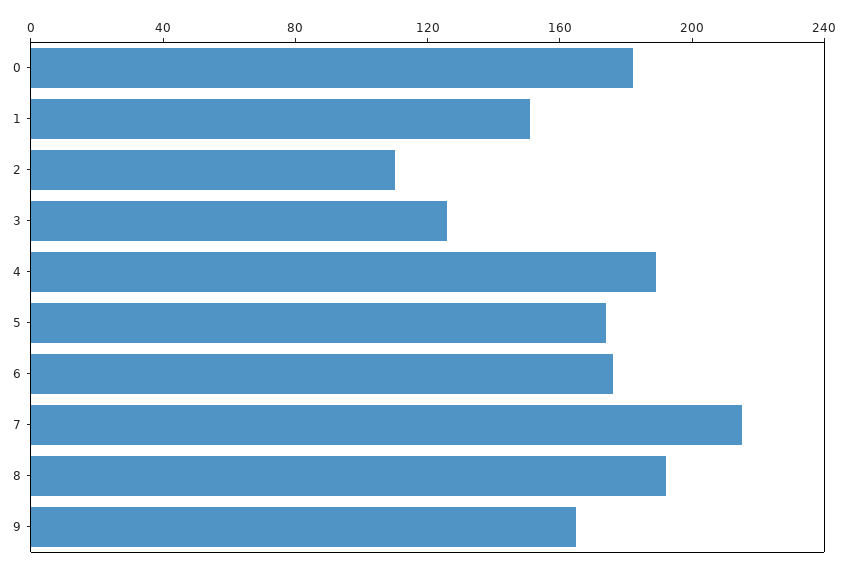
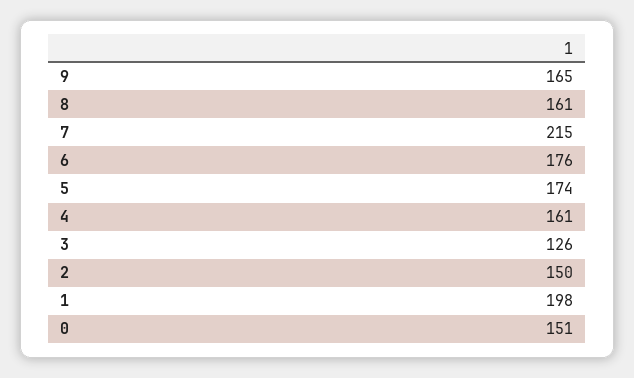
0: 180 -> 151
1: 150 -> 198
2: 110 -> 150
4: 190 -> 161
8: 190 -> 161

